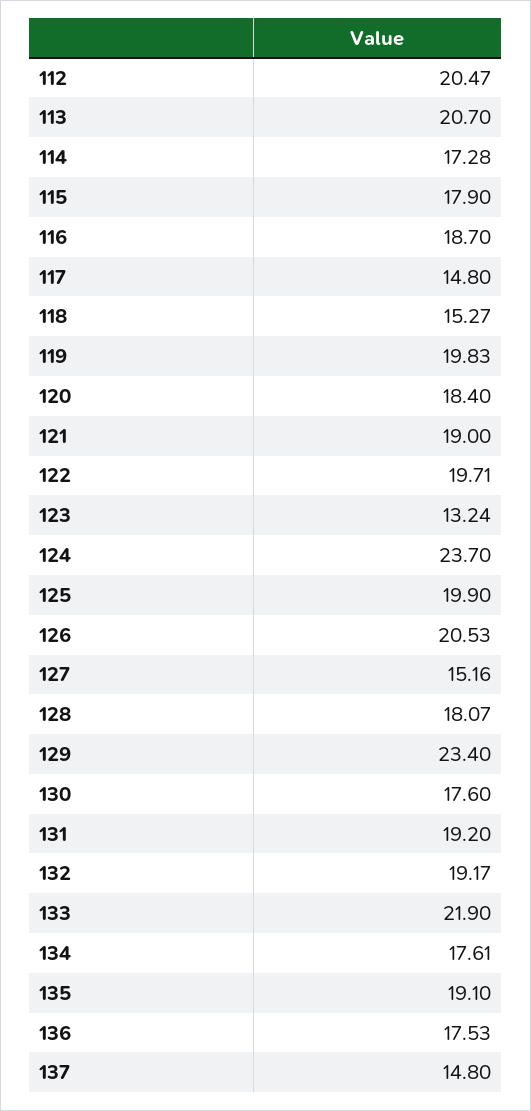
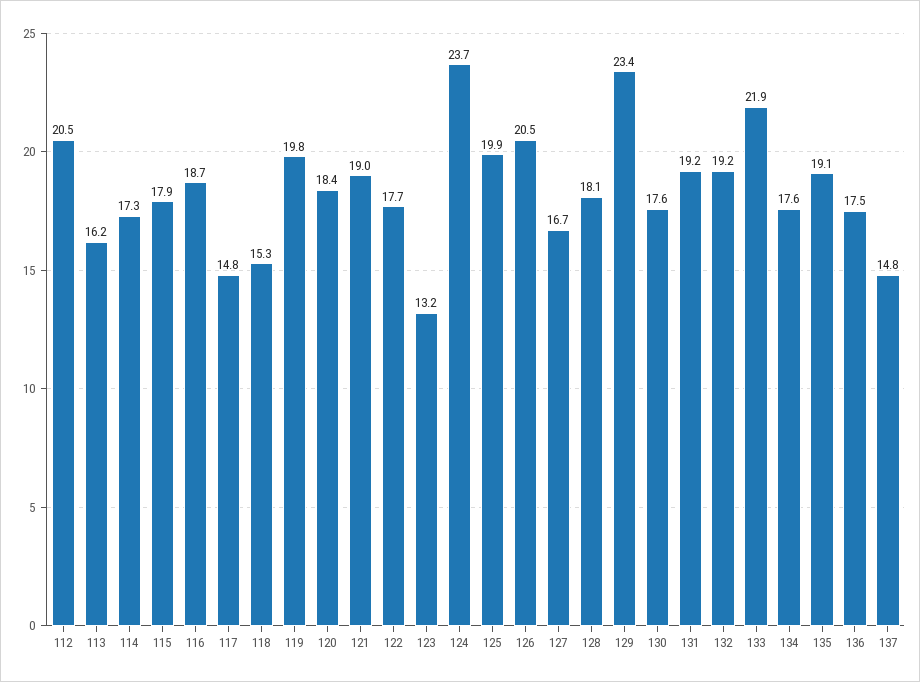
113: 20.7 -> 16.2
122: 19.71 -> 17.7
127: 15.16 -> 16.7

